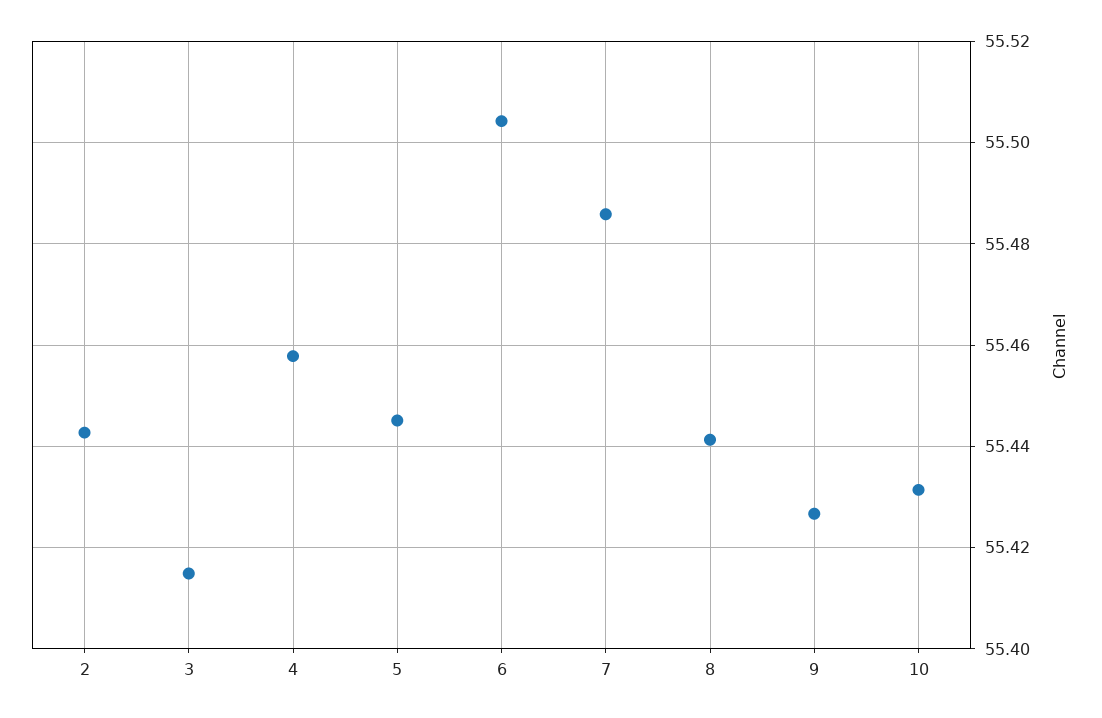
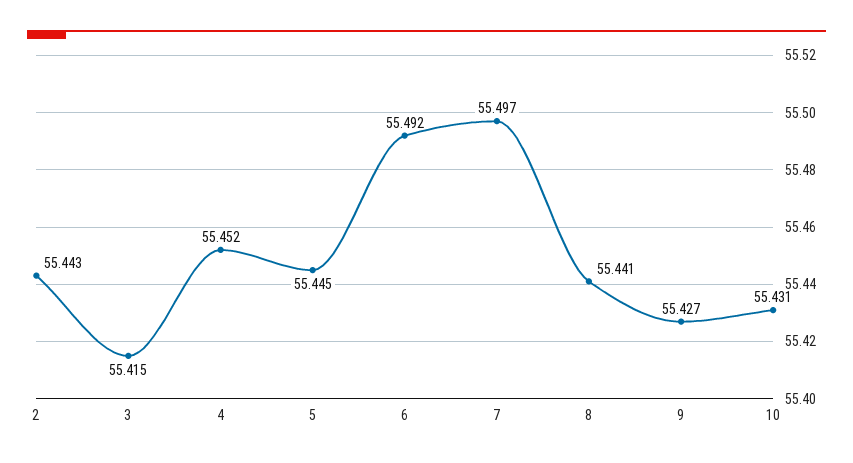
4: 55.458 -> 55.452
6: 55.504 -> 55.492
7: 55.486 -> 55.497

